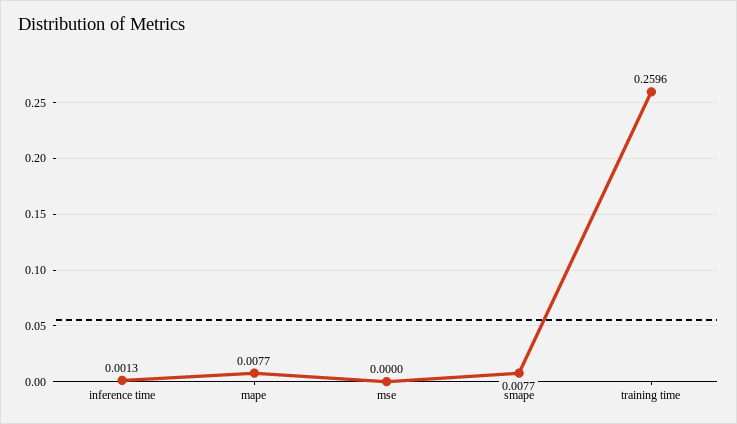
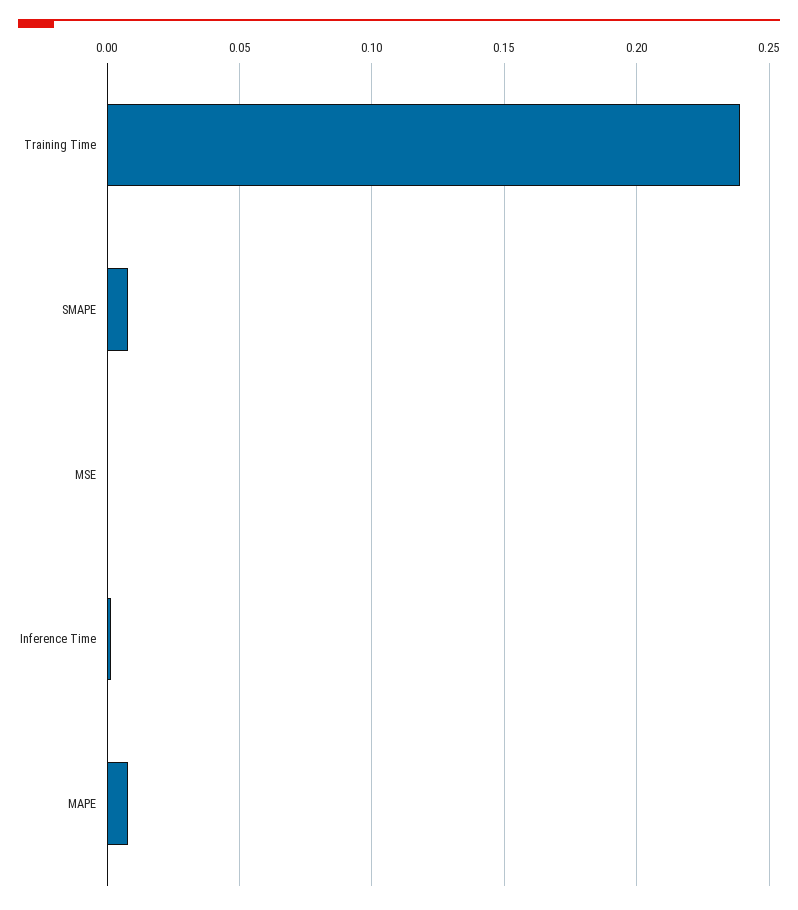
training time: 0.2596 -> 0.24

